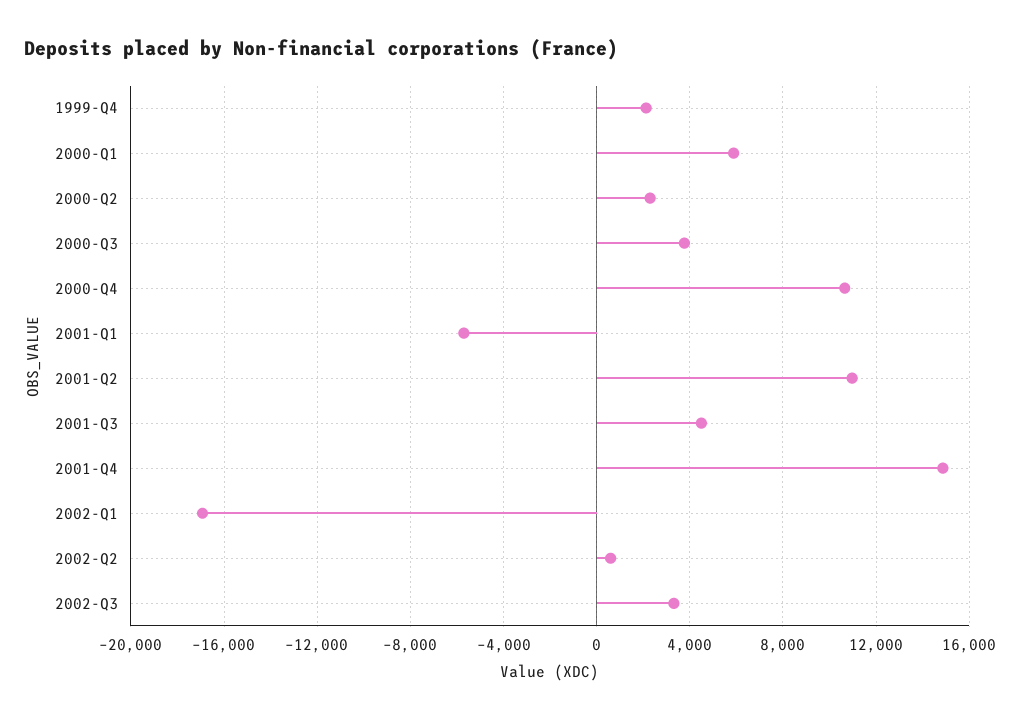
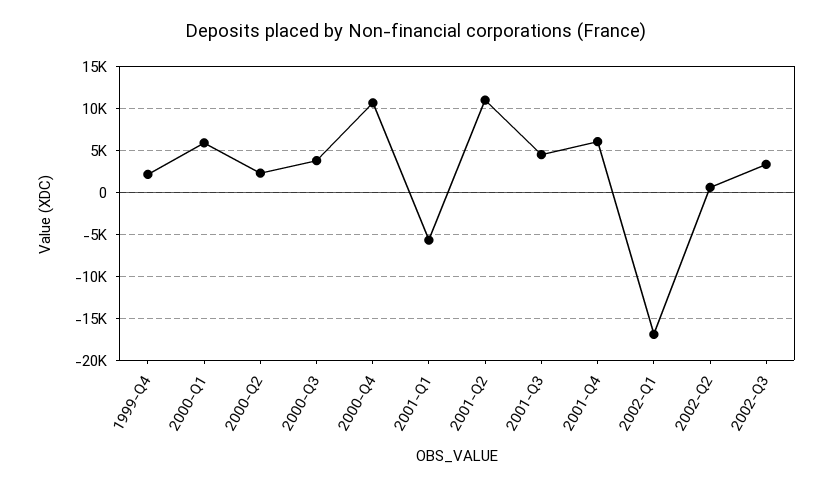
2001-Q4: 15000 -> 6000

